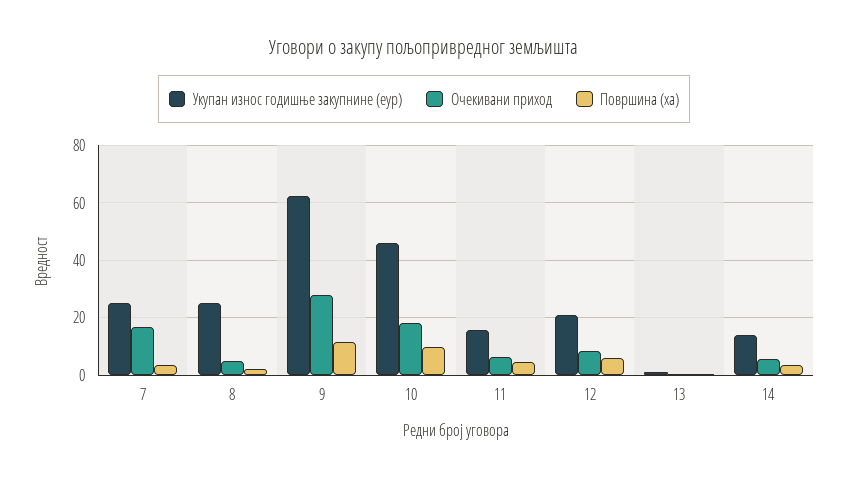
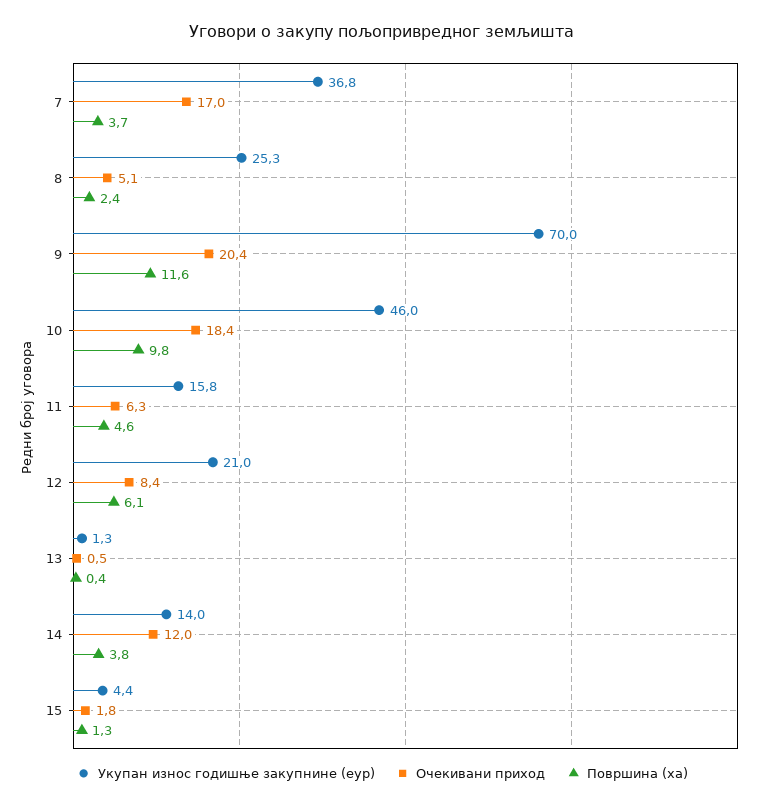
Укупан износ годишње закупнине (еур), 7: 25 -> 36.8
Укупан износ годишње закупнине (еур), 9: 62.5 -> 70
Очекивани приход, 9: 27.5 -> 20.4
Очекивани приход, 14: 5 -> 12
Укупан износ годишње закупнине (еур), 15: none -> 4.4
Очекивани приход, 15: none -> 1.8
Површина (ха), 15: none -> 1.3

